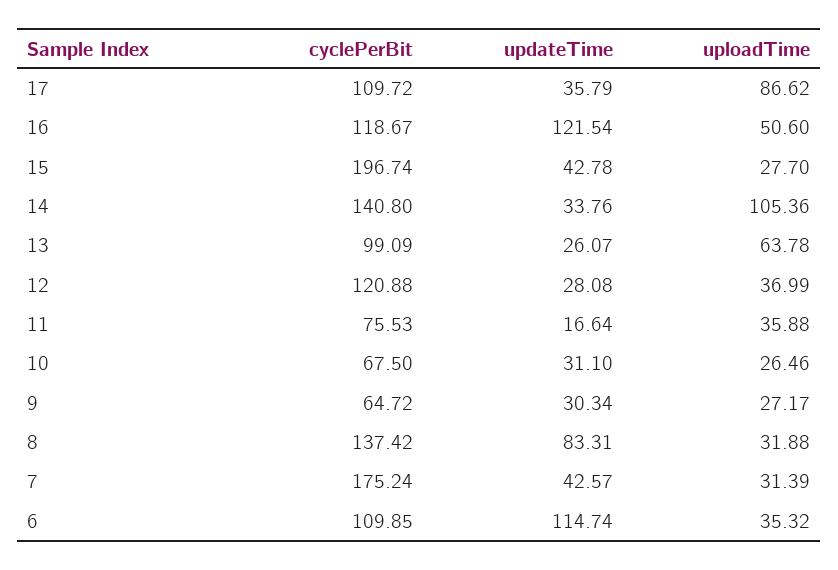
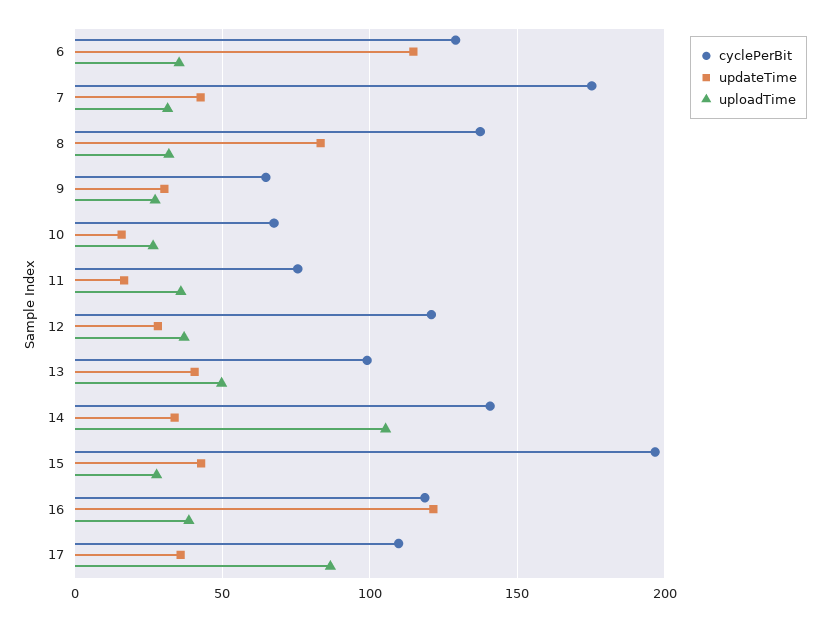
uploadTime, 16: 50.6 -> 40
updateTime, 13: 26.07 -> 40
uploadTime, 13: 63.78 -> 50
updateTime, 10: 31.1 -> 15
cyclePerBit, 6: 109.85 -> 130

